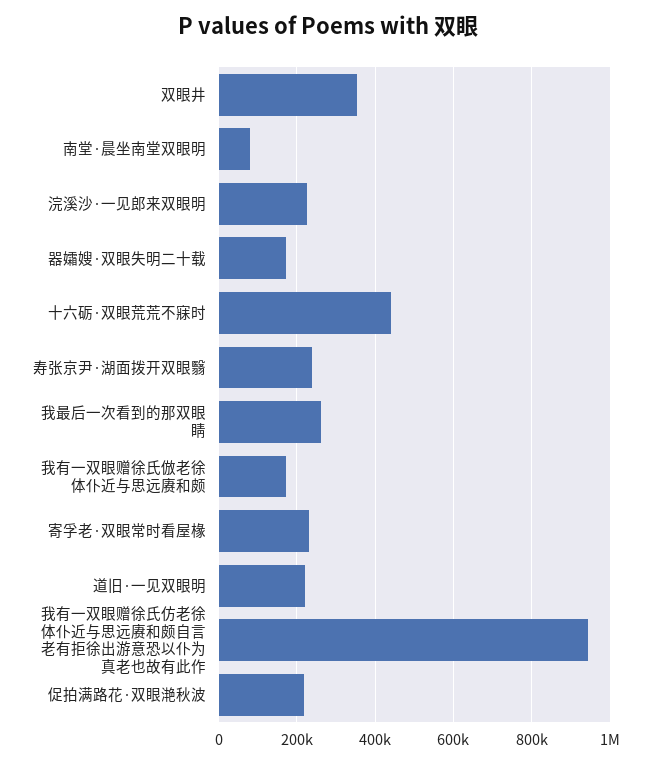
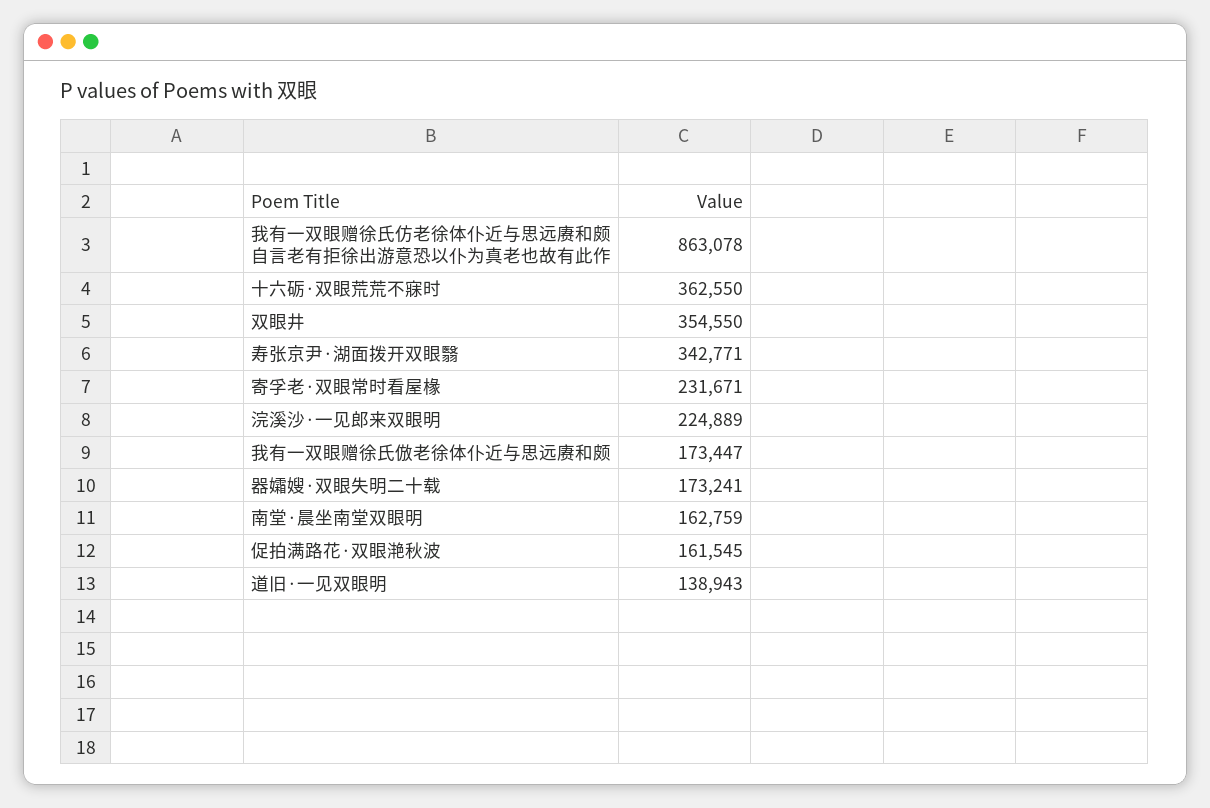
南堂·晨坐南堂双眼明: 80000 -> 162759
十六砺·双眼荒荒不寐时: 440000 -> 362550
寿张京尹·湖面拨开双眼翳: 240000 -> 342771
我最后一次看到的那双眼睛: 260000 -> none
道旧·一见双眼明: 220000 -> 138943
我有一双眼赠徐氏仿老徐体仆近与思远赓和颇自言老有拒徐出游意恐以仆为真老也故有此作: 940000 -> 863078
促拍满路花·双眼滟秋波: 220000 -> 161545

